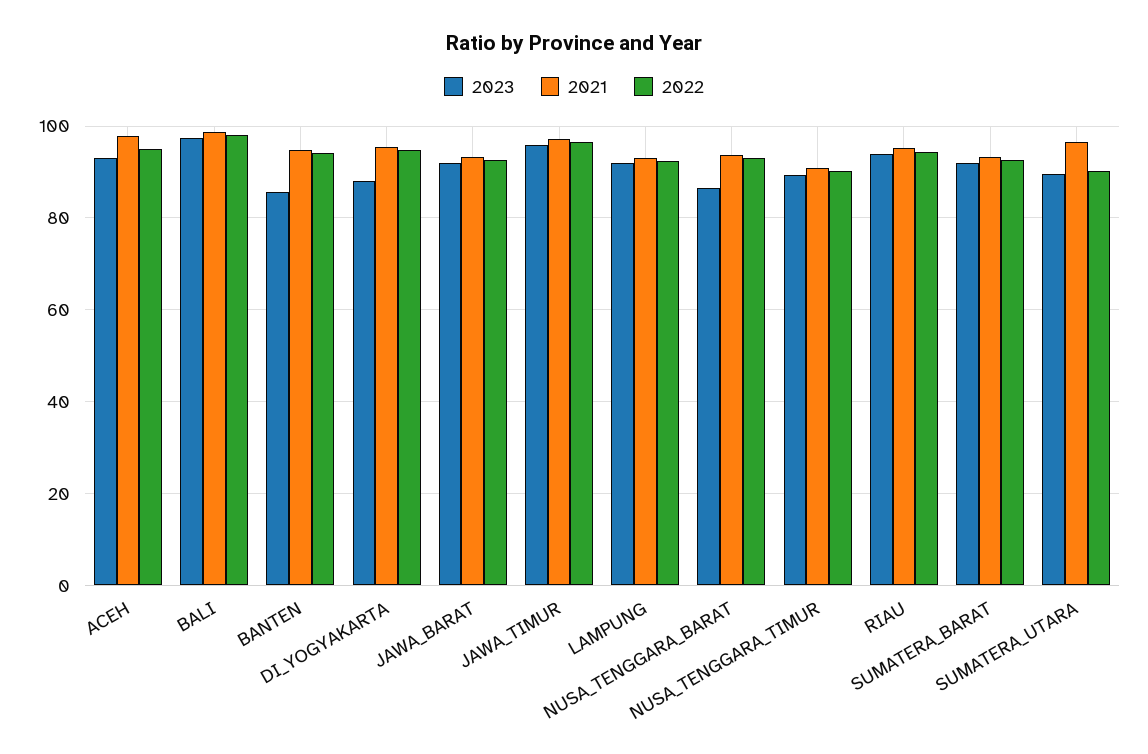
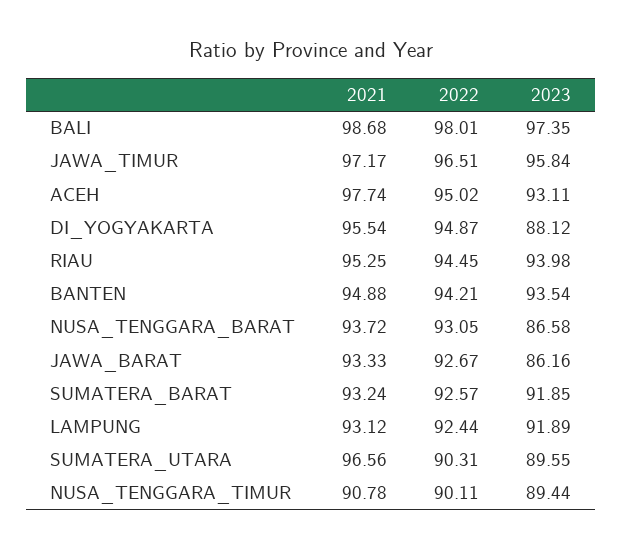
2023, BANTEN: 86 -> 93.54
2023, JAWA_BARAT: 92 -> 86.16

